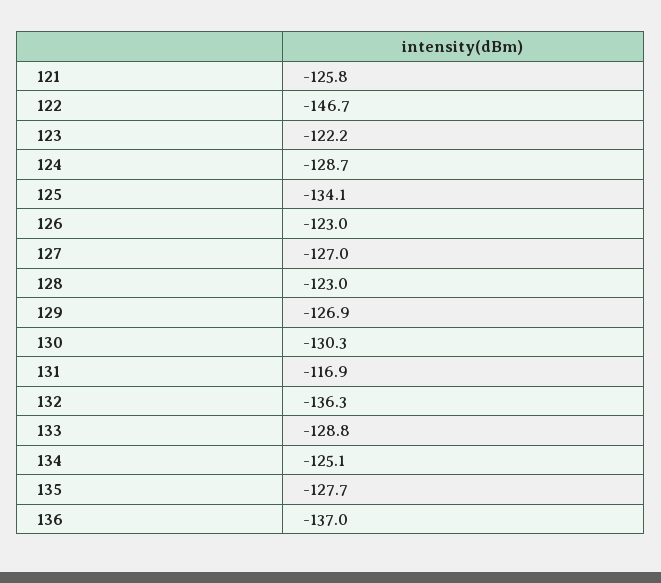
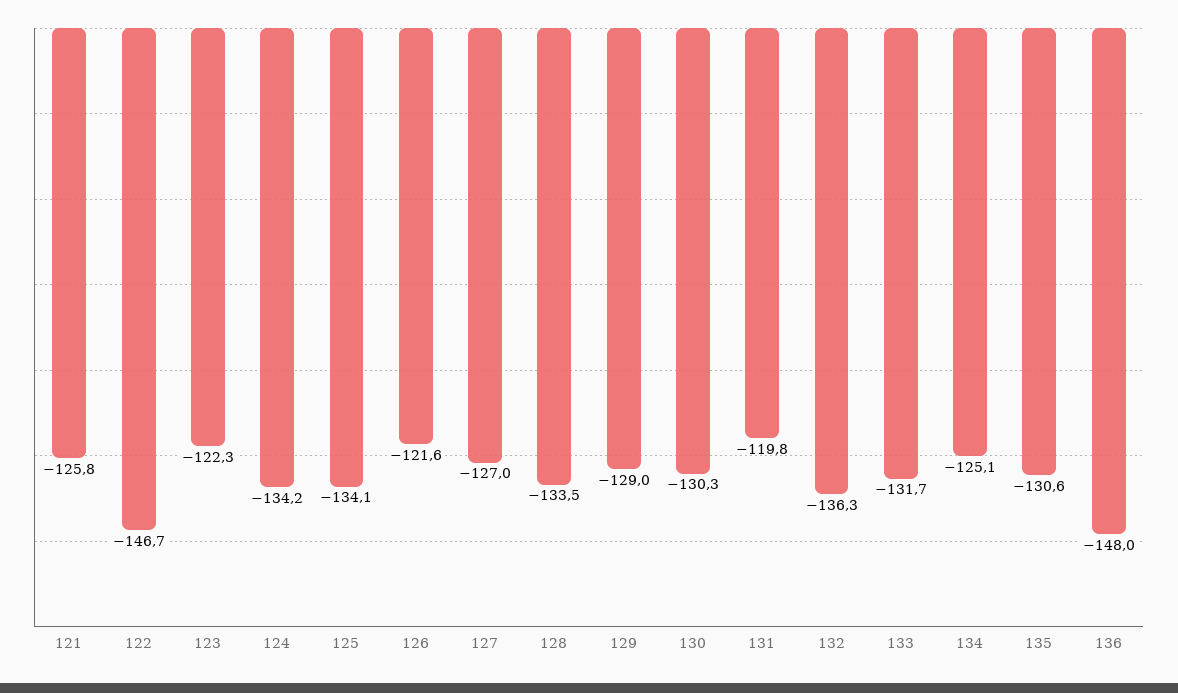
123: -122.2 -> -122.3
124: -128.7 -> -134.2
126: -123 -> -121.6
128: -123 -> -133.5
129: -126.9 -> -129
131: -116.9 -> -119.8
133: -128.8 -> -131.7
135: -127.7 -> -130.6
136: -137 -> -148

